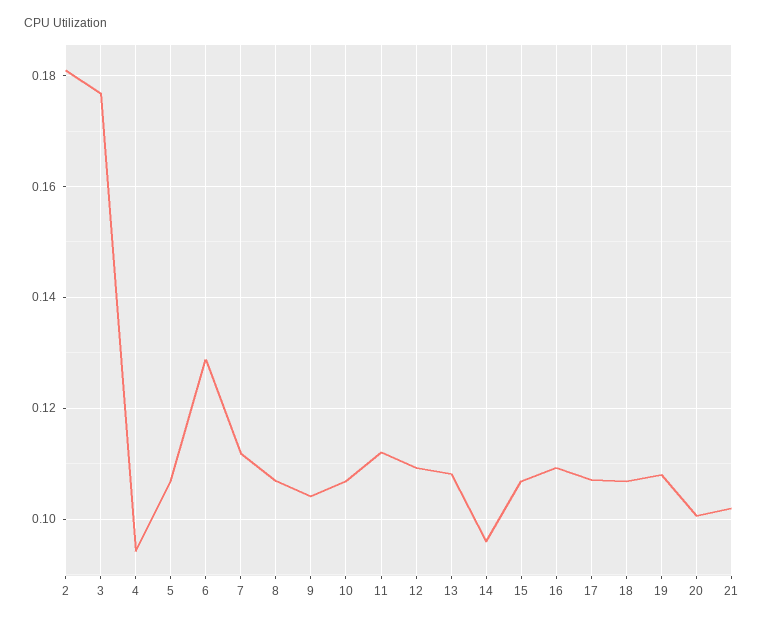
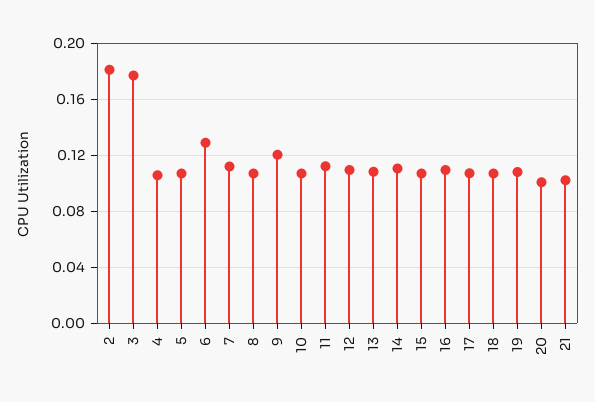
4: 0.094 -> 0.105
9: 0.104 -> 0.12
14: 0.096 -> 0.11

